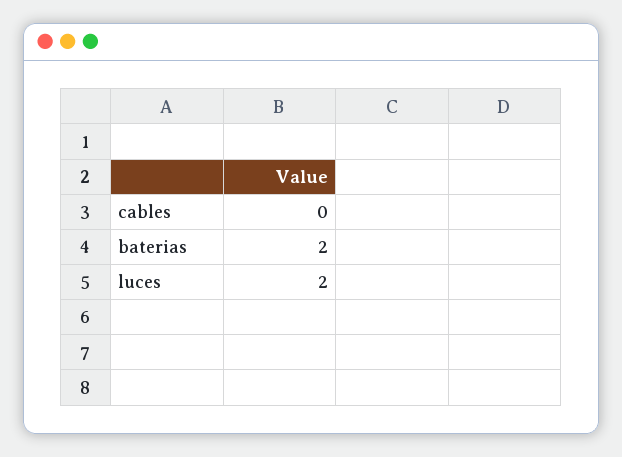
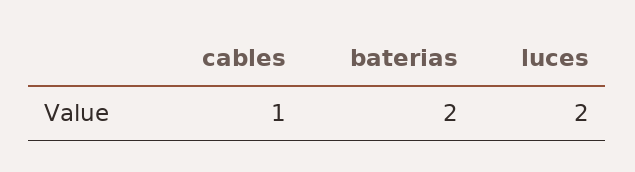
cables: 0 -> 1

